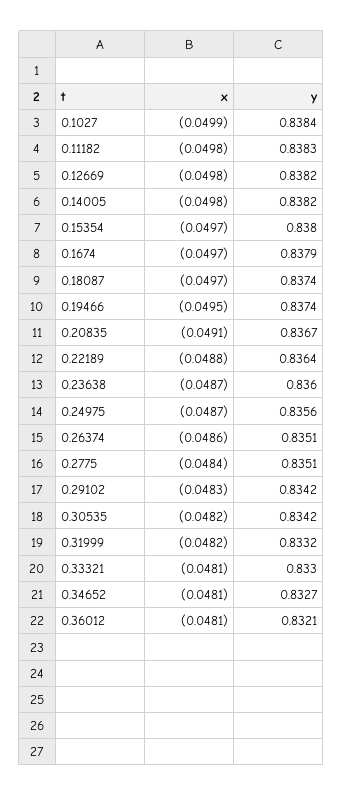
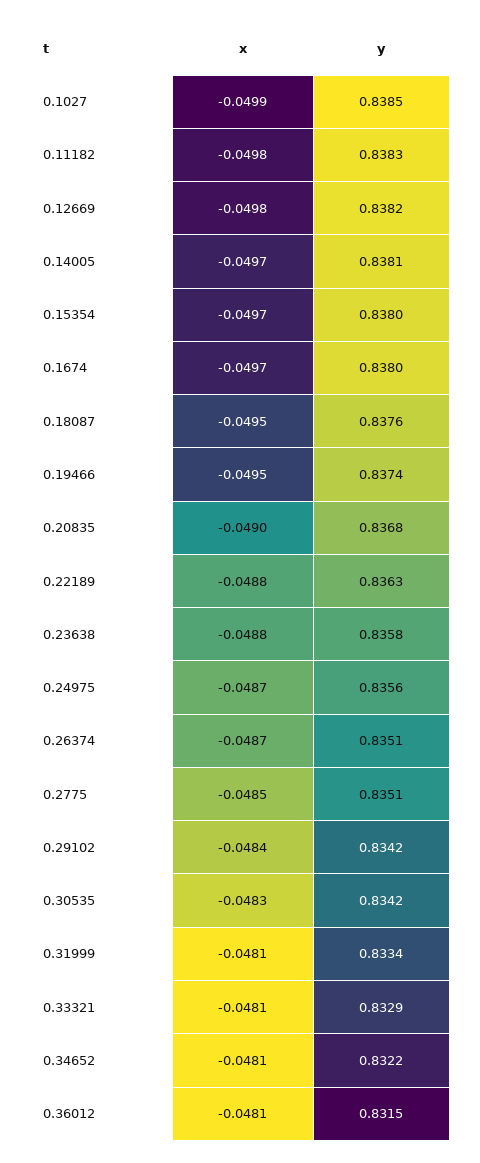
y, 0.1027: 0.8384 -> 0.8385
x, 0.14005: -0.0498 -> -0.0497
y, 0.14005: 0.8382 -> 0.8381
y, 0.1674: 0.8379 -> 0.838
x, 0.18087: -0.0497 -> -0.0495
y, 0.18087: 0.8374 -> 0.8376
x, 0.20835: -0.0491 -> -0.049
y, 0.20835: 0.8367 -> 0.8368
y, 0.22189: 0.8364 -> 0.8363
x, 0.23638: -0.0487 -> -0.0488
y, 0.23638: 0.836 -> 0.8358
x, 0.26374: -0.0486 -> -0.0487
x, 0.2775: -0.0484 -> -0.0485
x, 0.29102: -0.0483 -> -0.0484
x, 0.30535: -0.0482 -> -0.0483
x, 0.31999: -0.0482 -> -0.0481
y, 0.31999: 0.8332 -> 0.8334
y, 0.33321: 0.833 -> 0.8329
y, 0.34652: 0.8327 -> 0.8322
y, 0.36012: 0.8321 -> 0.8315

